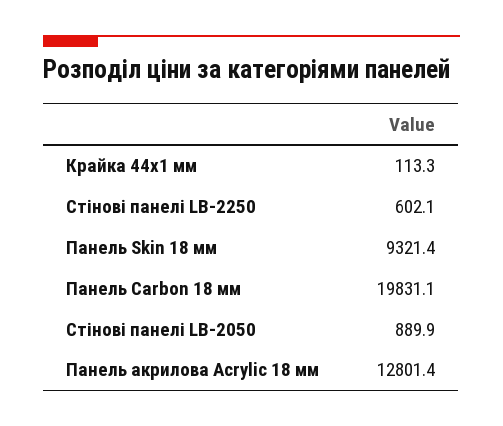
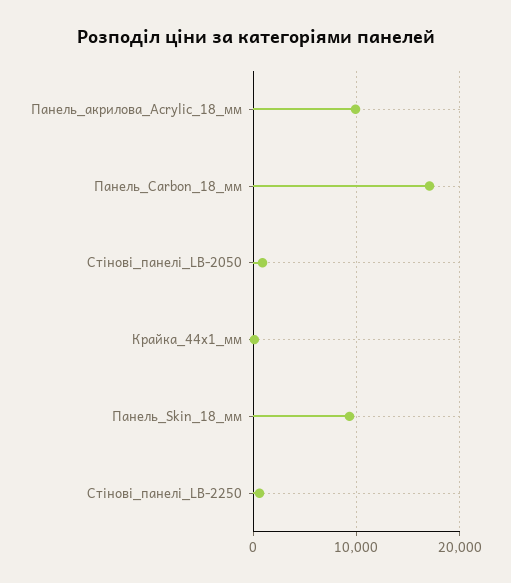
Панель Carbon 18 мм: 19831.1 -> 17000
Панель акрилова Acrylic 18 мм: 12801.4 -> 10000

